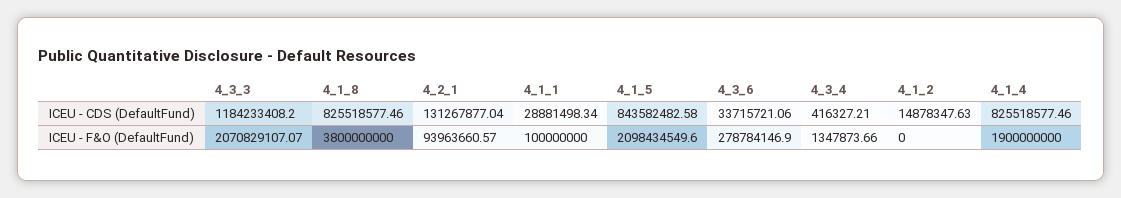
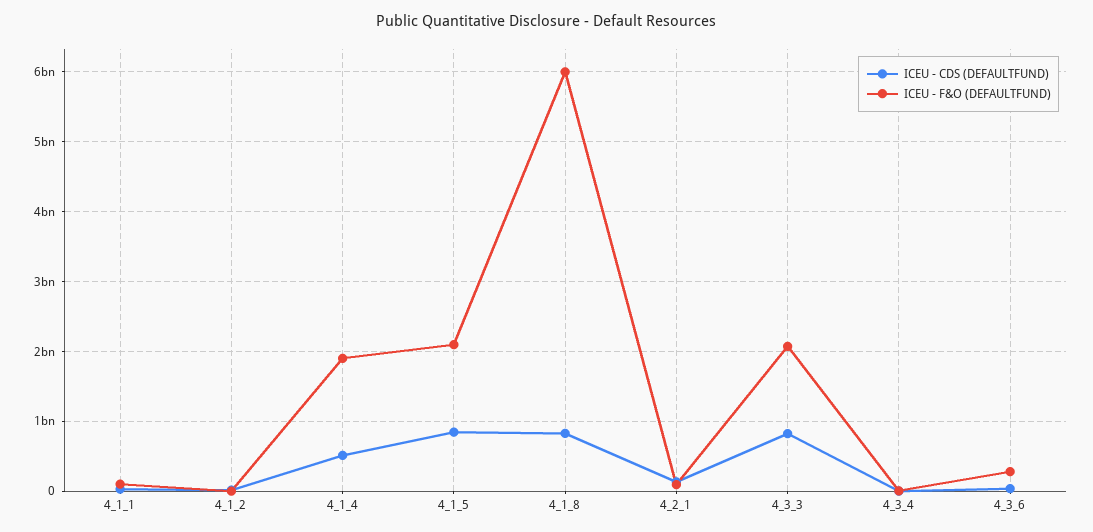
ICEU - CDS (DefaultFund), 4_3_3: 1184233408.2 -> 800000000
ICEU - CDS (DefaultFund), 4_1_4: 825518577.46 -> 500000000
ICEU - F&O (DefaultFund), 4_1_8: 3800000000 -> 6000000000

